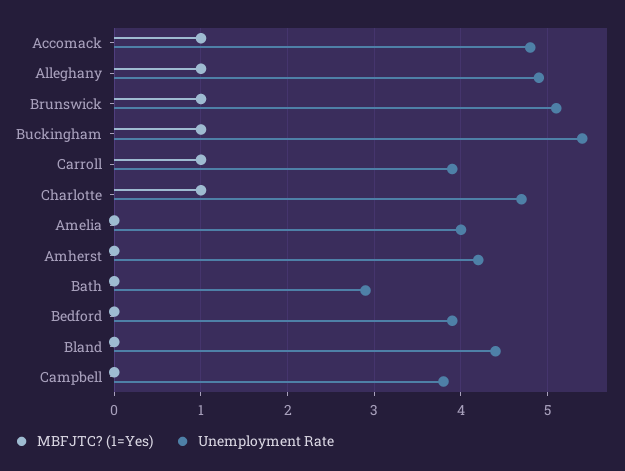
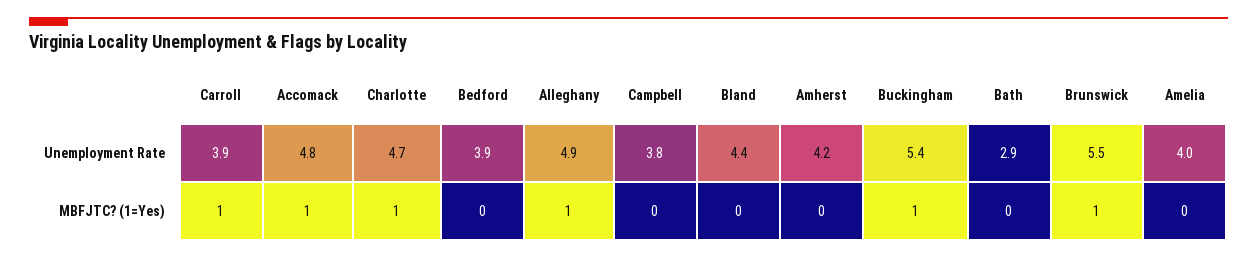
Unemployment Rate, Brunswick: 5.1 -> 5.5

